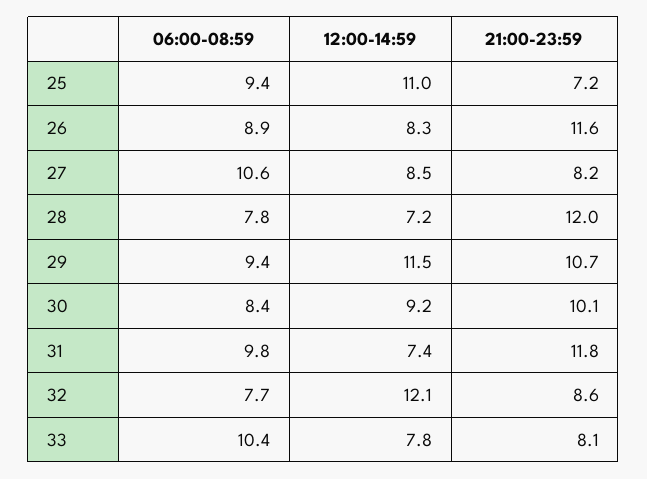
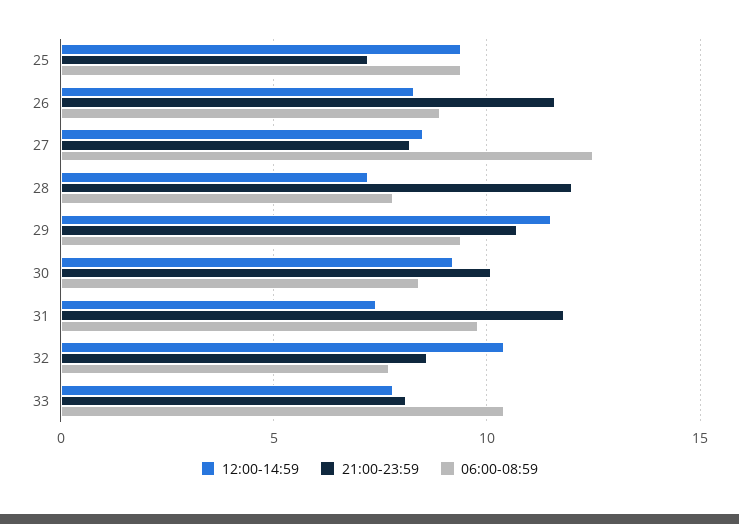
12:00-14:59, 25: 11 -> 9.5
06:00-08:59, 27: 10.6 -> 12.5
12:00-14:59, 32: 12.1 -> 10.5

